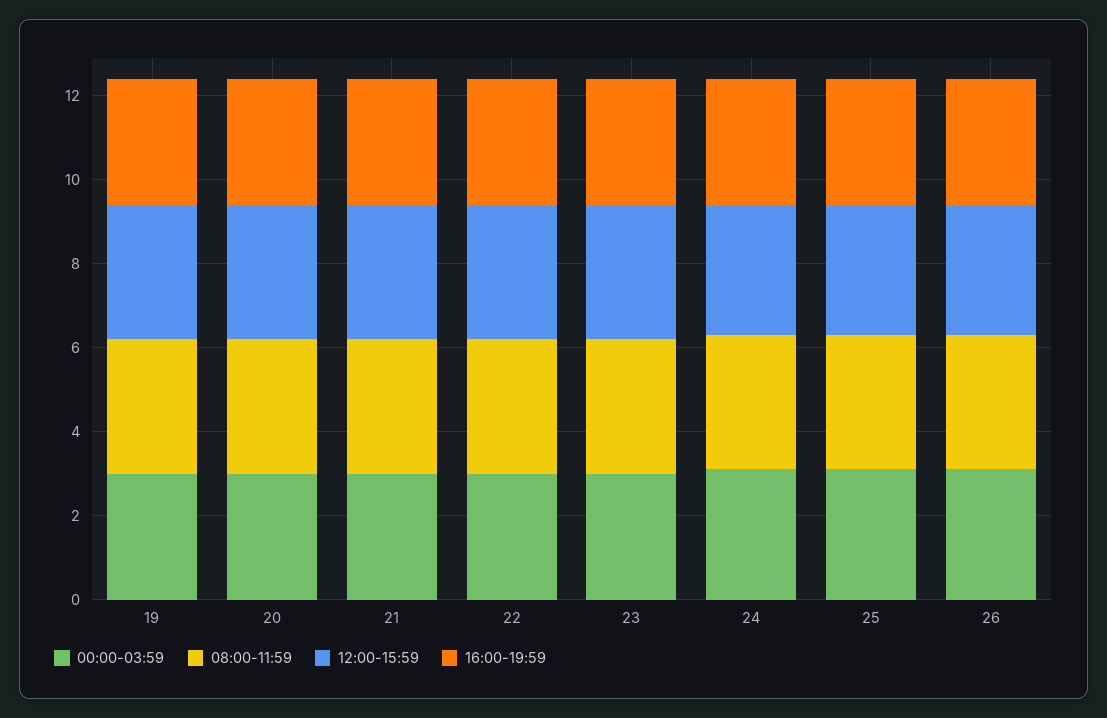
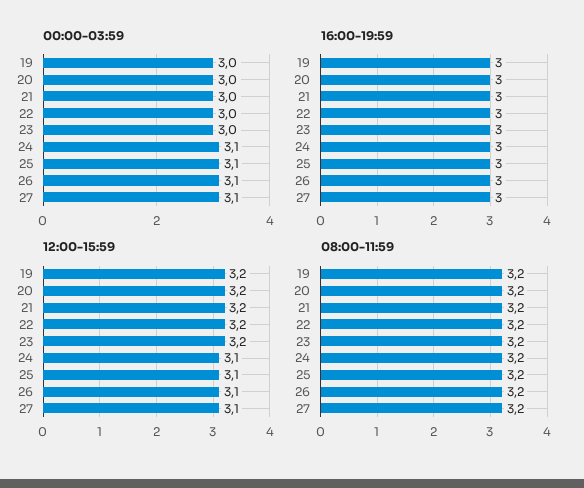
00:00-03:59, 27: none -> 3.1
16:00-19:59, 27: none -> 3
12:00-15:59, 27: none -> 3.1
08:00-11:59, 27: none -> 3.2

